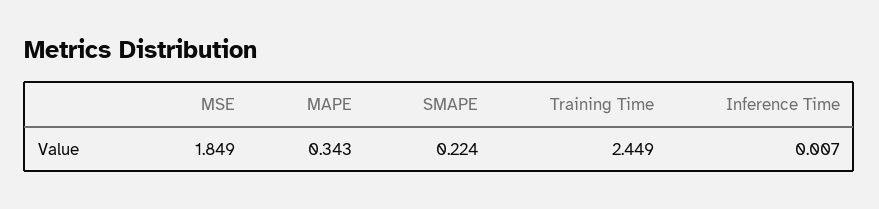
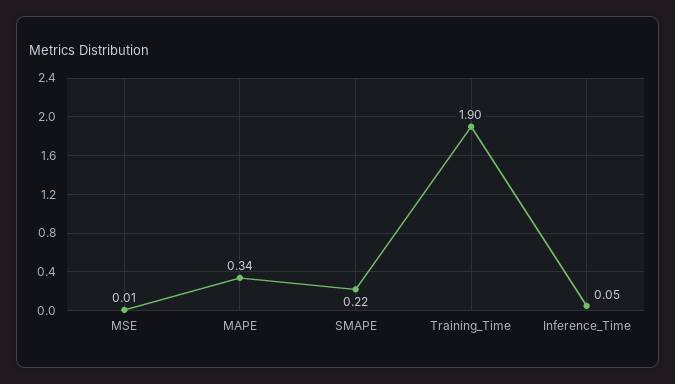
MSE: 1.849 -> 0.01
Training Time: 2.449 -> 1.9
Inference Time: 0.007 -> 0.05

